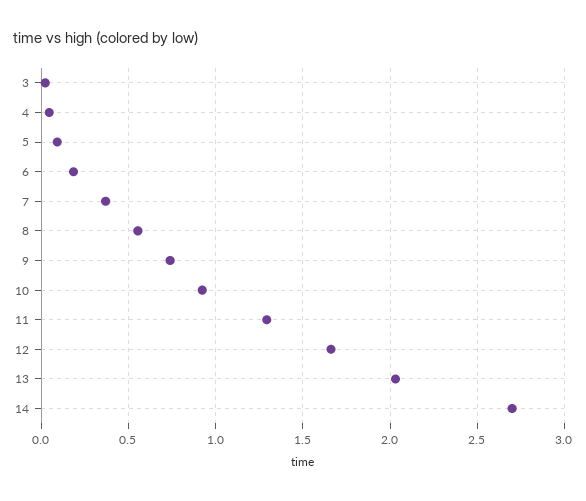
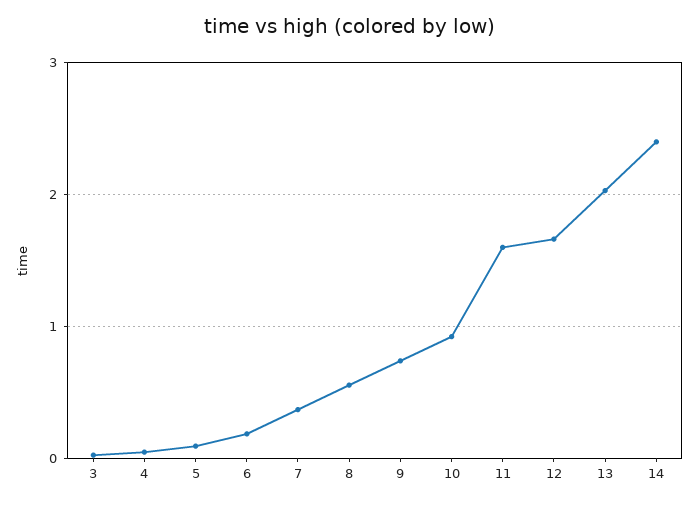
11: 1.3 -> 1.6
14: 2.7 -> 2.4

